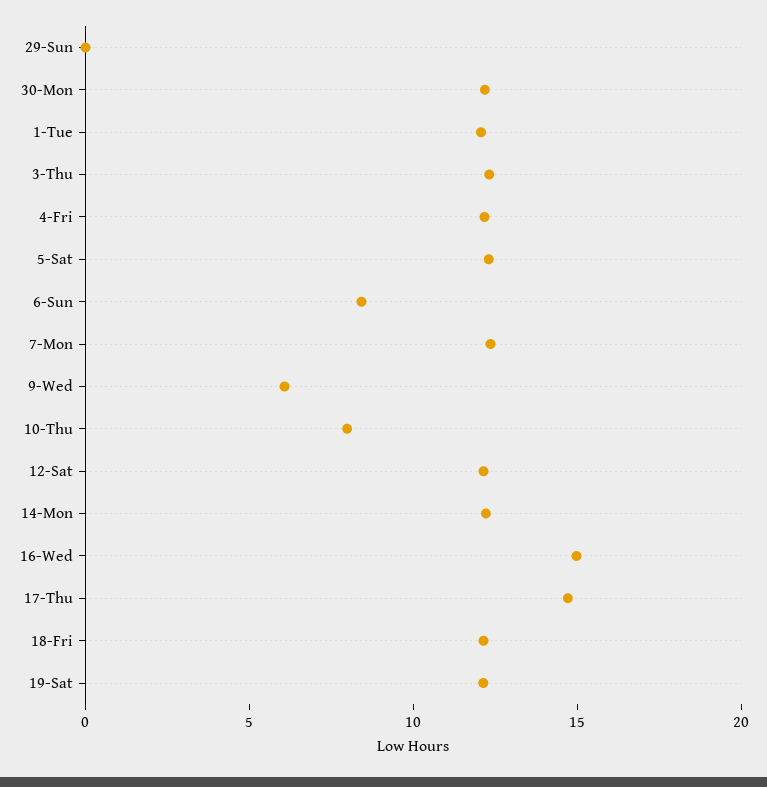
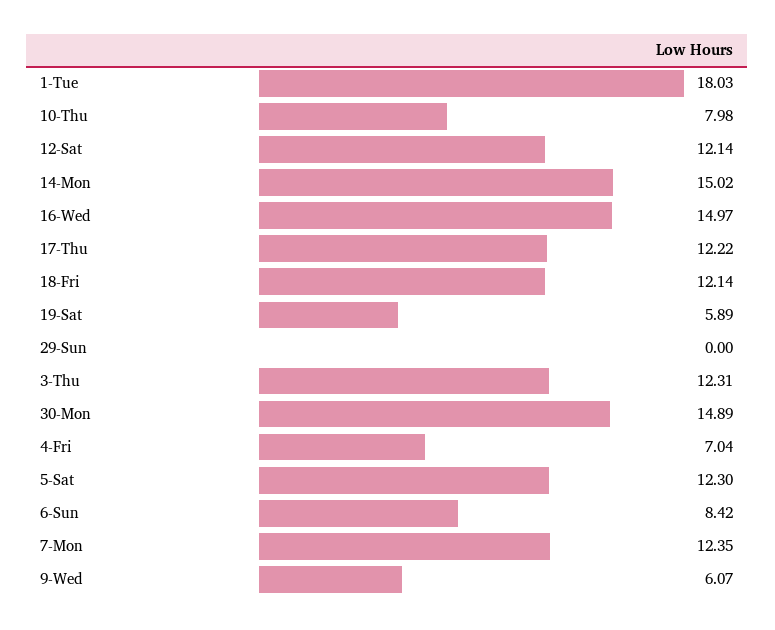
30-Mon: 12 -> 14.89
1-Tue: 12 -> 18.03
4-Fri: 12 -> 7.04
14-Mon: 12 -> 15.02
17-Thu: 15 -> 12.22
19-Sat: 12 -> 5.89

